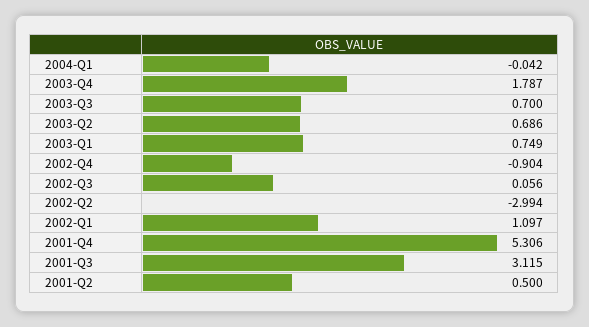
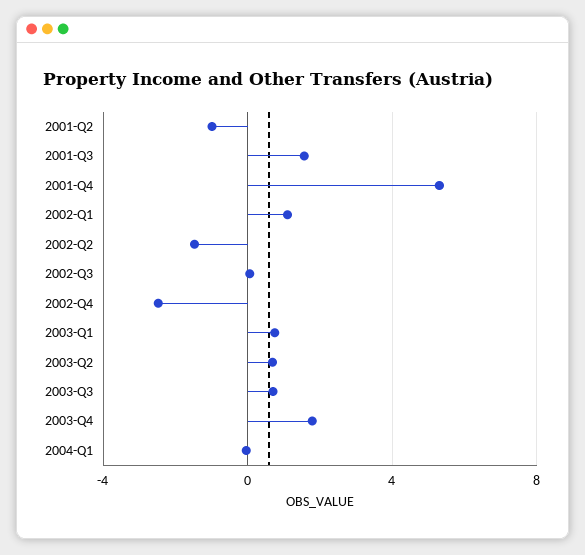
2002-Q4: -0.904 -> -2.5
2002-Q2: -2.994 -> -1.5
2001-Q3: 3.115 -> 1.5
2001-Q2: 0.5 -> -1

